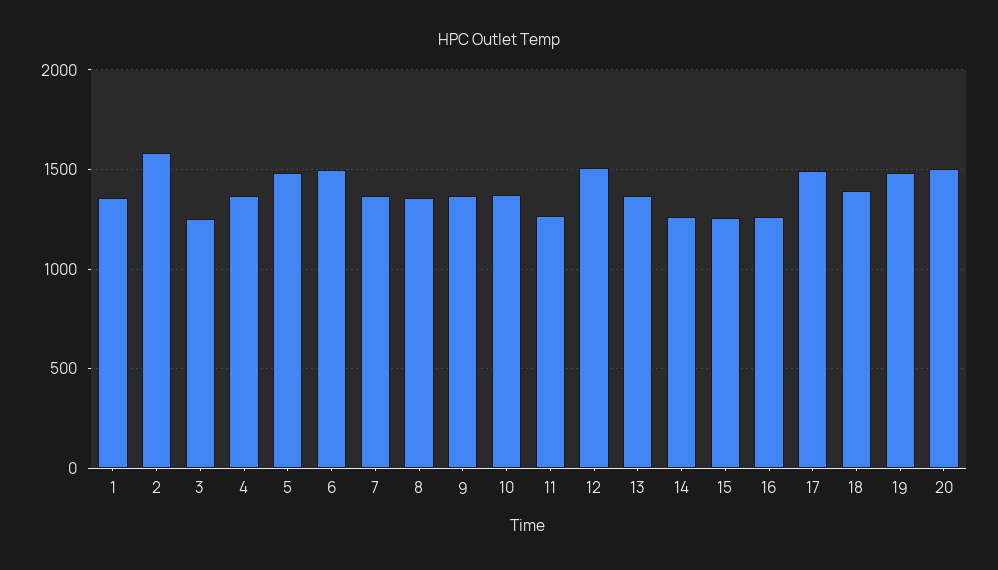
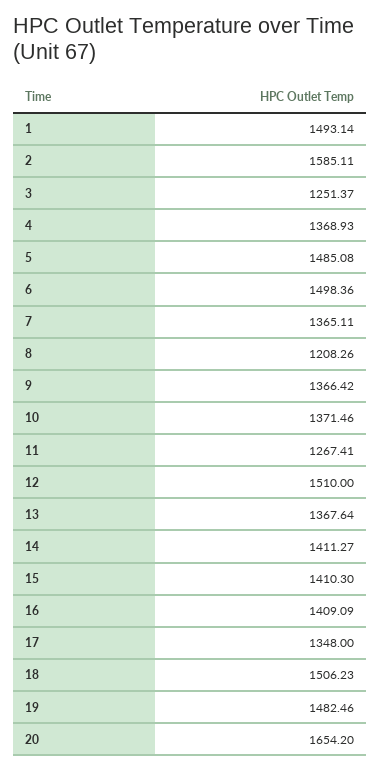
1: 1350 -> 1493.14
8: 1350 -> 1208.26
14: 1250 -> 1411.27
15: 1250 -> 1410.3
16: 1250 -> 1409.09
17: 1500 -> 1348
18: 1400 -> 1506.23
20: 1500 -> 1654.2

